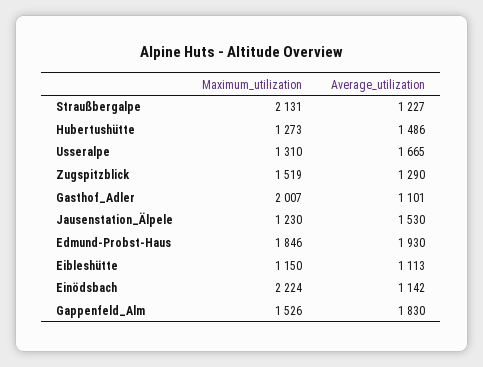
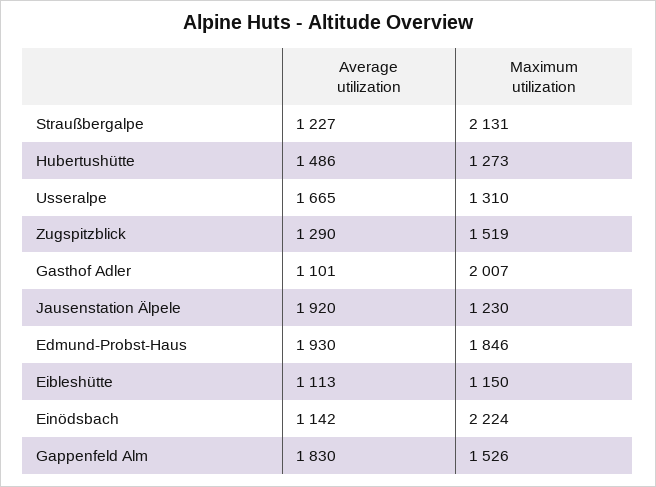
Average_utilization, Jausenstation_Älpele: 1530 -> 1920

